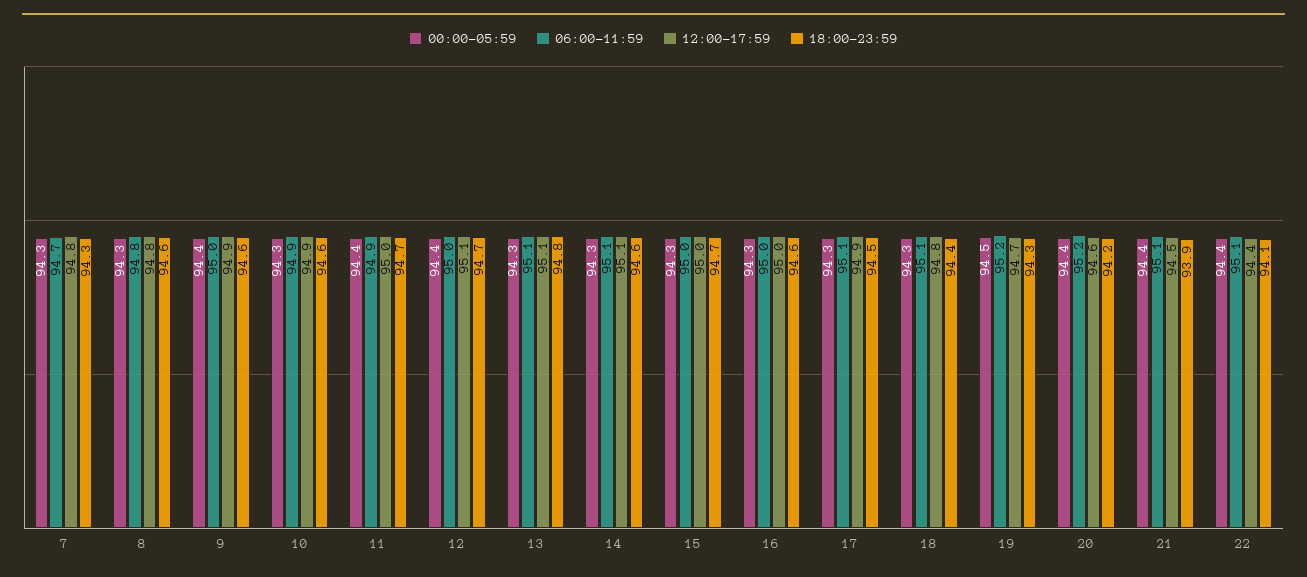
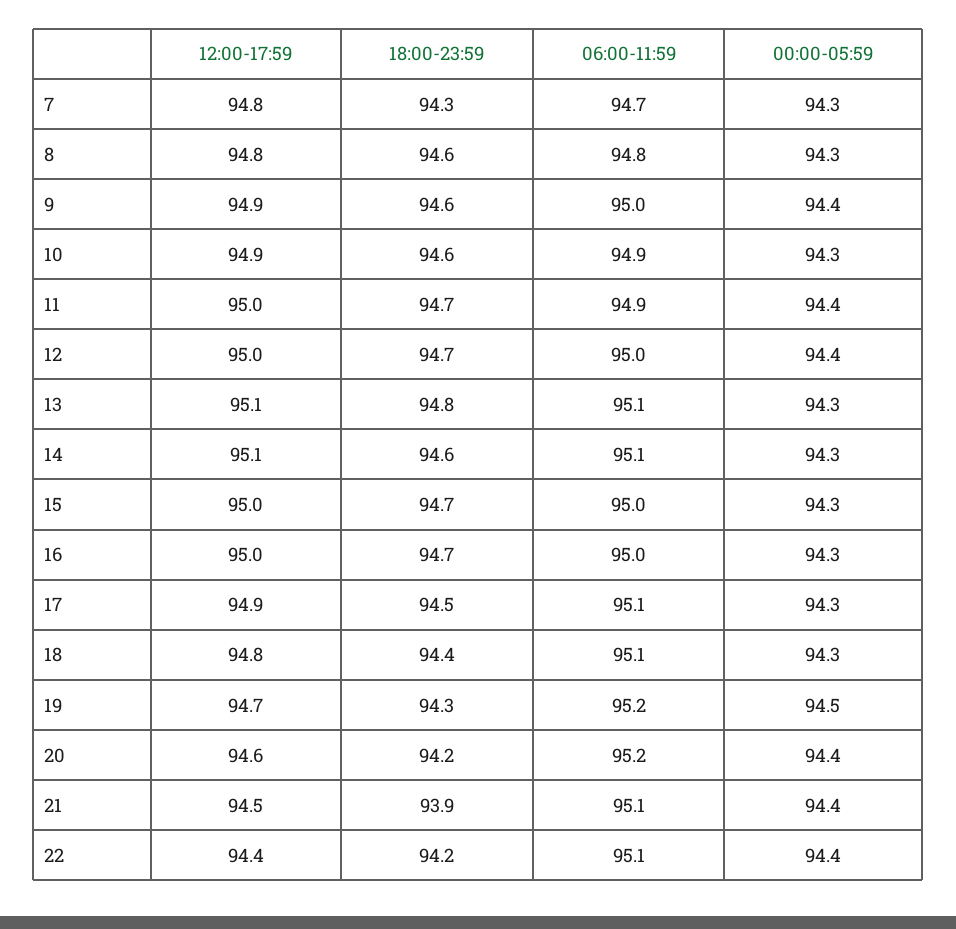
12:00-17:59, 12: 95.1 -> 95
18:00-23:59, 16: 94.6 -> 94.7
18:00-23:59, 22: 94.1 -> 94.2

